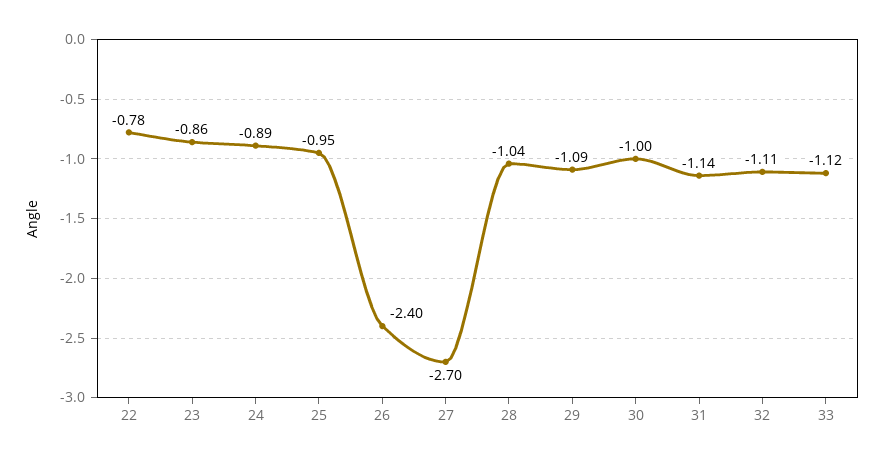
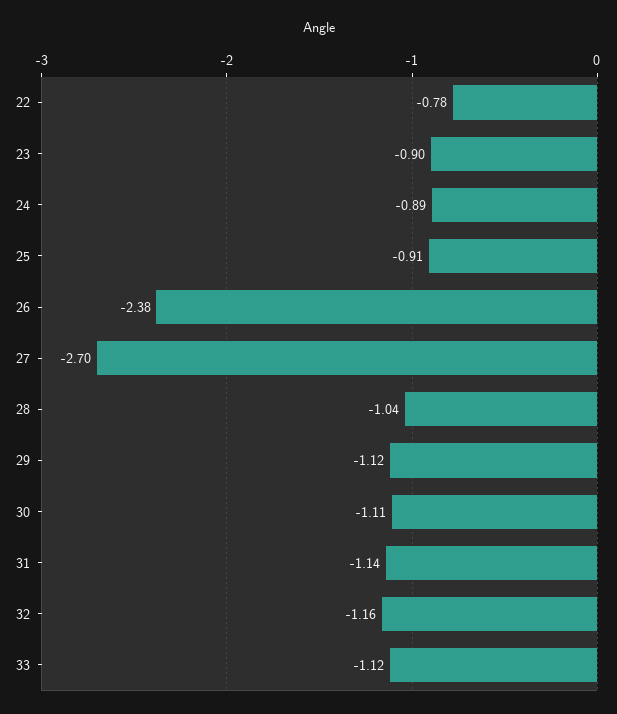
23: -0.86 -> -0.9
25: -0.95 -> -0.91
26: -2.4 -> -2.38
29: -1.09 -> -1.12
30: -1 -> -1.11
32: -1.11 -> -1.16

